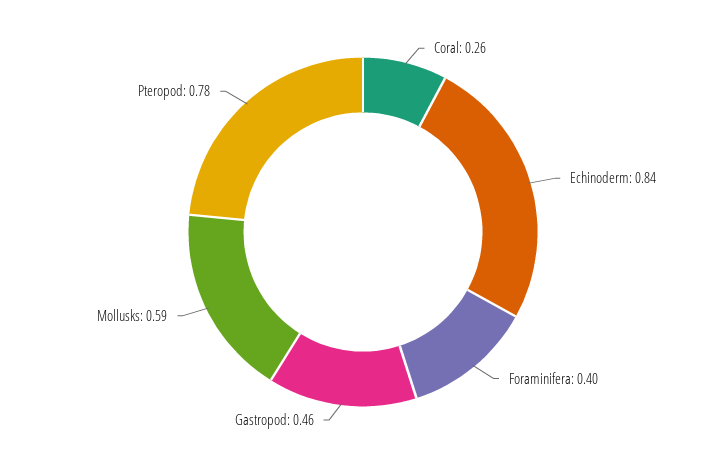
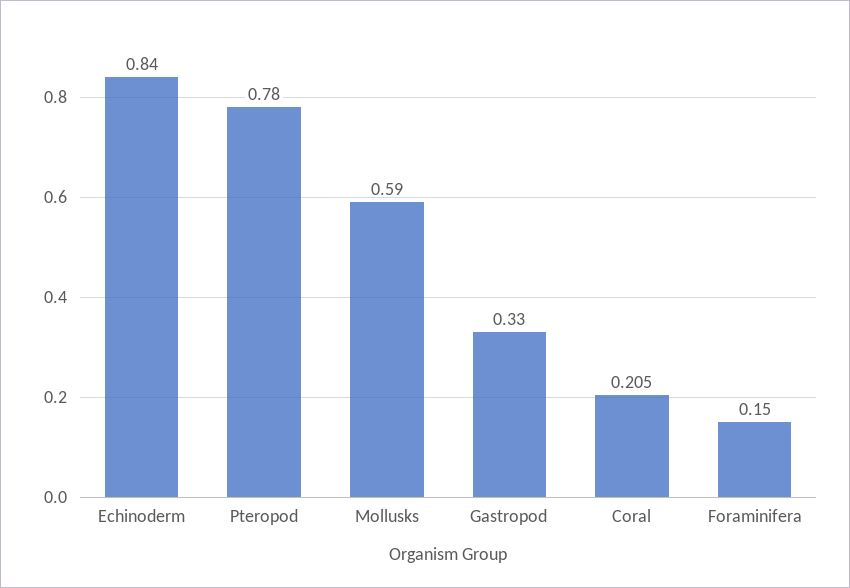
Coral: 0.26 -> 0.205
Foraminifera: 0.4 -> 0.15
Gastropod: 0.46 -> 0.33

